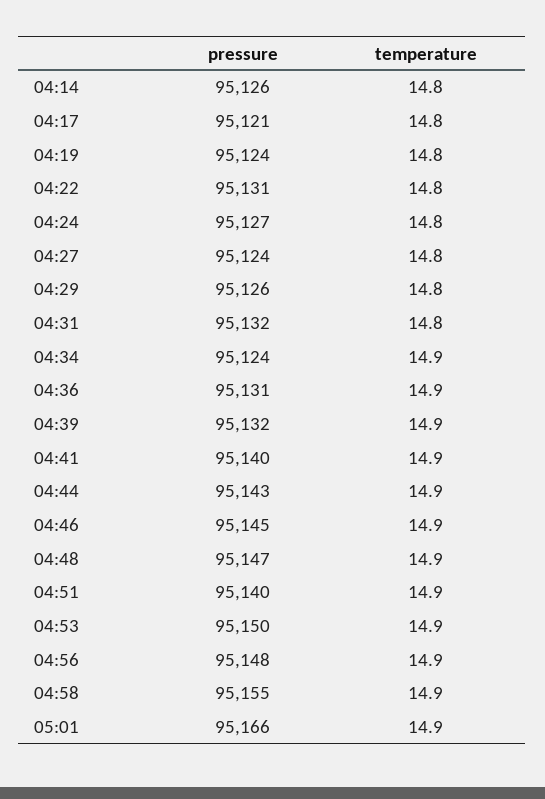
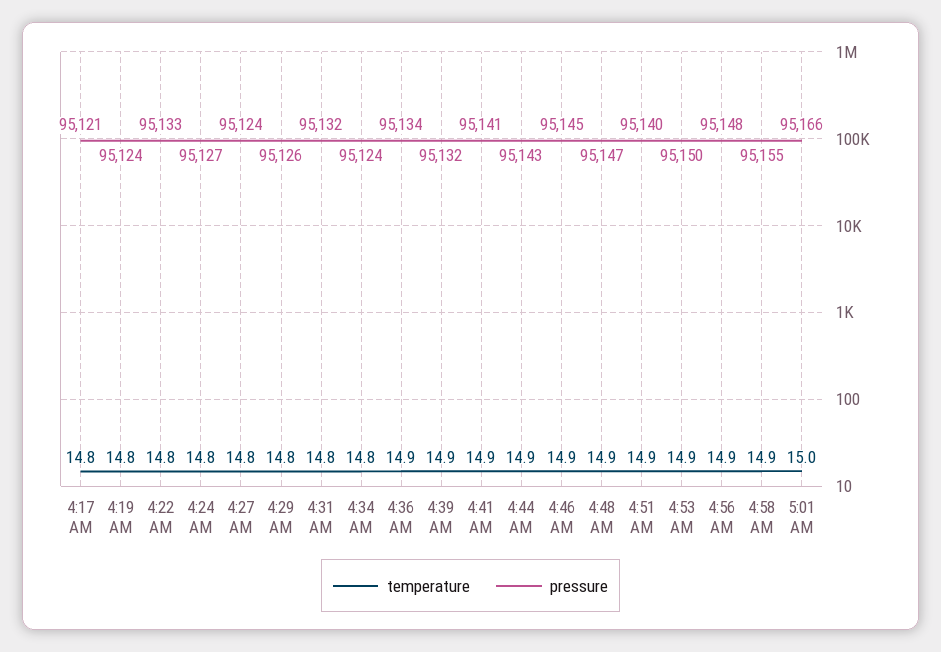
pressure, 04:14: 95126 -> none
temperature, 04:14: 14.8 -> none
pressure, 04:22: 95131 -> 95133
temperature, 04:34: 14.9 -> 14.8
pressure, 04:36: 95131 -> 95134
pressure, 04:41: 95140 -> 95141
temperature, 05:01: 14.9 -> 15

